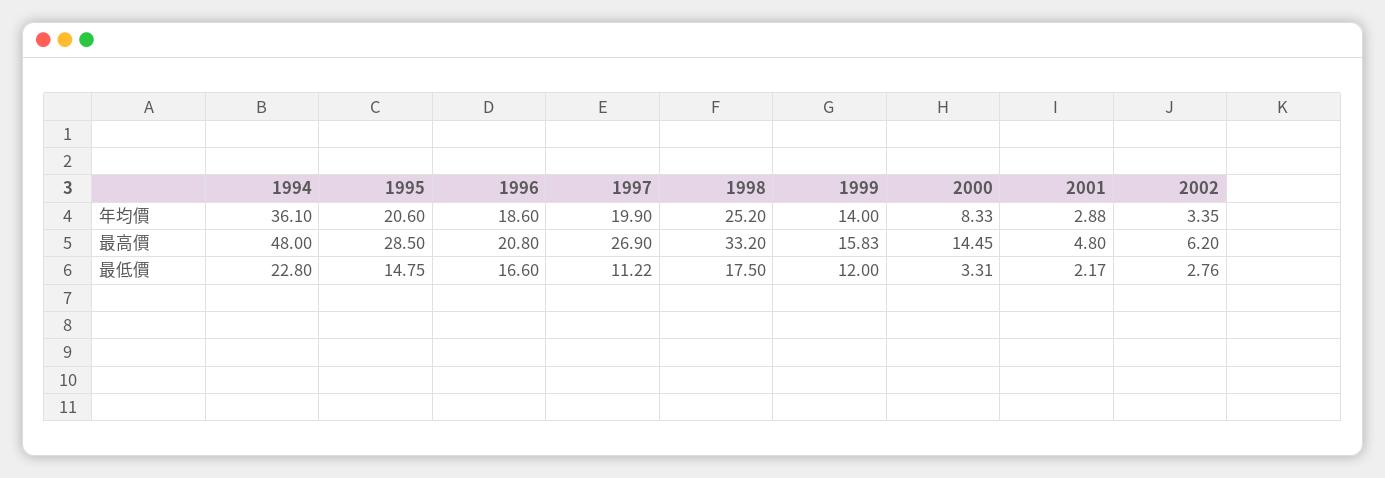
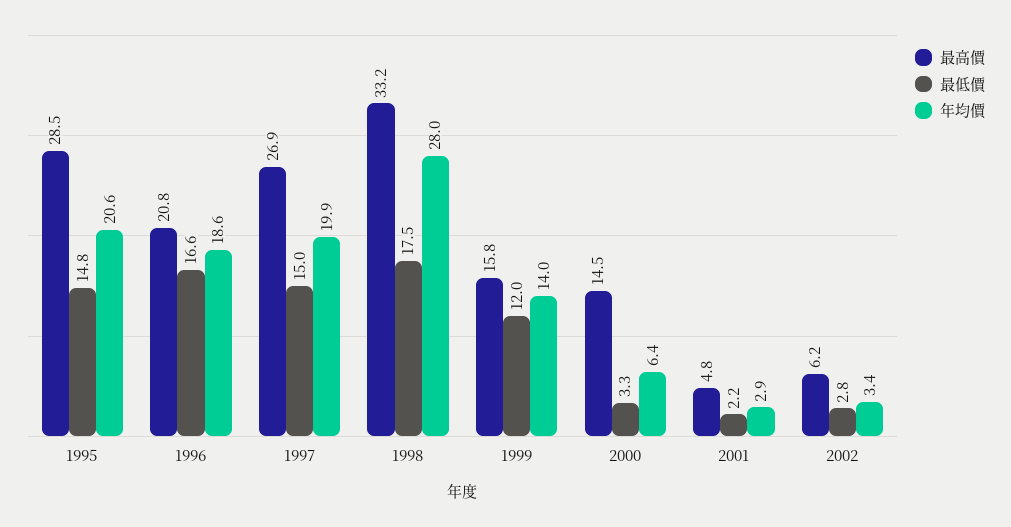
年均價, 1994: 36.1 -> none
年均價, 1998: 25.2 -> 28
年均價, 2000: 8.33 -> 6.4
最高價, 1994: 48 -> none
最低價, 1994: 22.8 -> none
最低價, 1997: 11.22 -> 15

